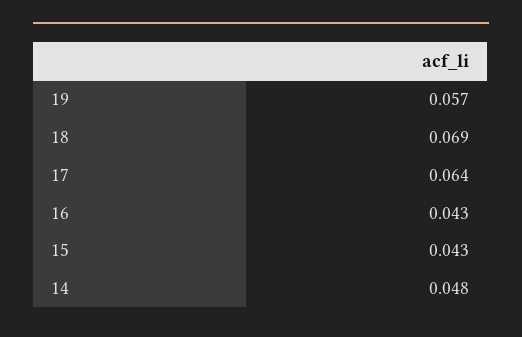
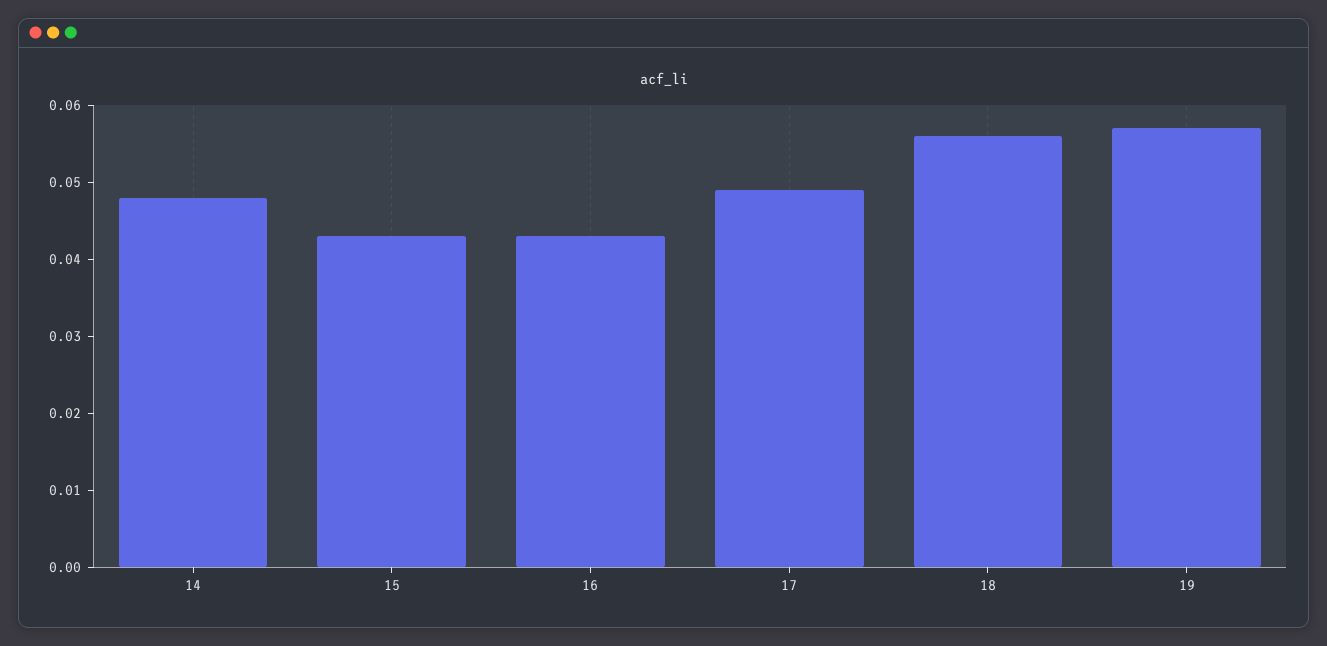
18: 0.069 -> 0.055
17: 0.064 -> 0.05

